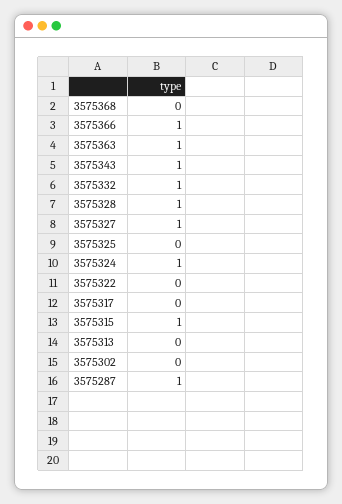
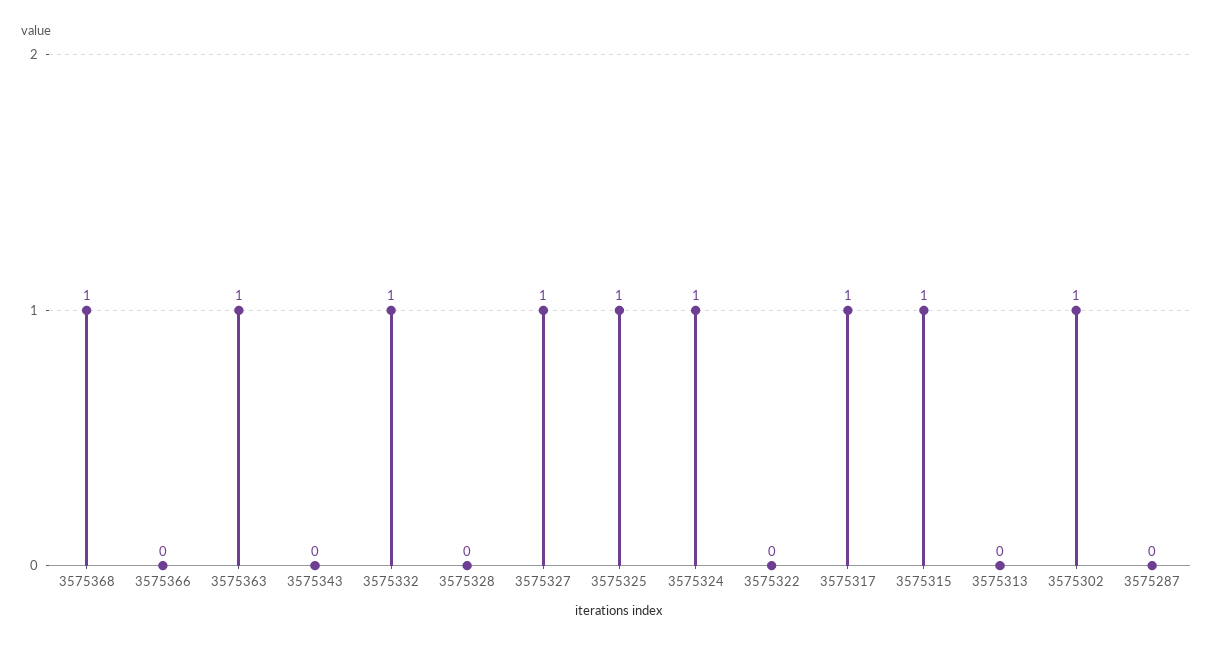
3575368: 0 -> 1
3575366: 1 -> 0
3575343: 1 -> 0
3575328: 1 -> 0
3575325: 0 -> 1
3575317: 0 -> 1
3575302: 0 -> 1
3575287: 1 -> 0

